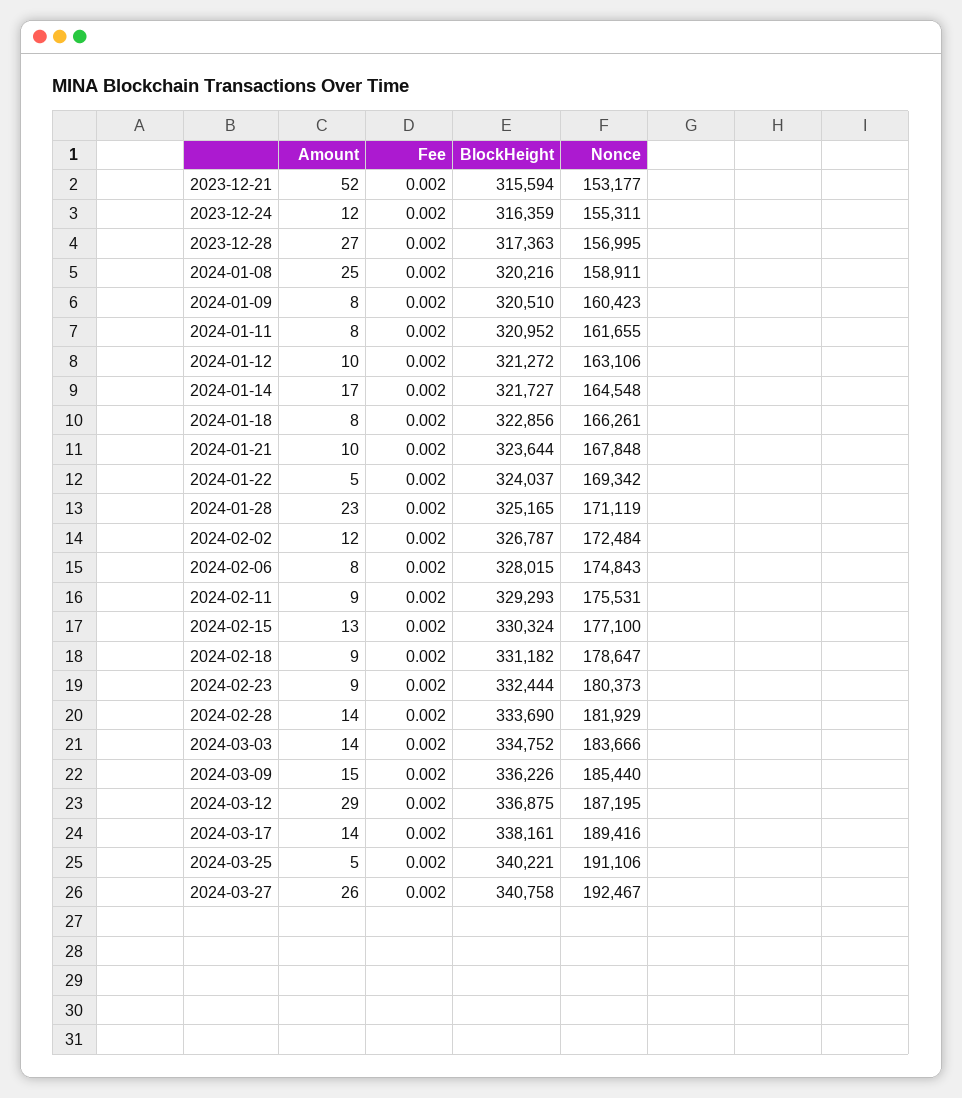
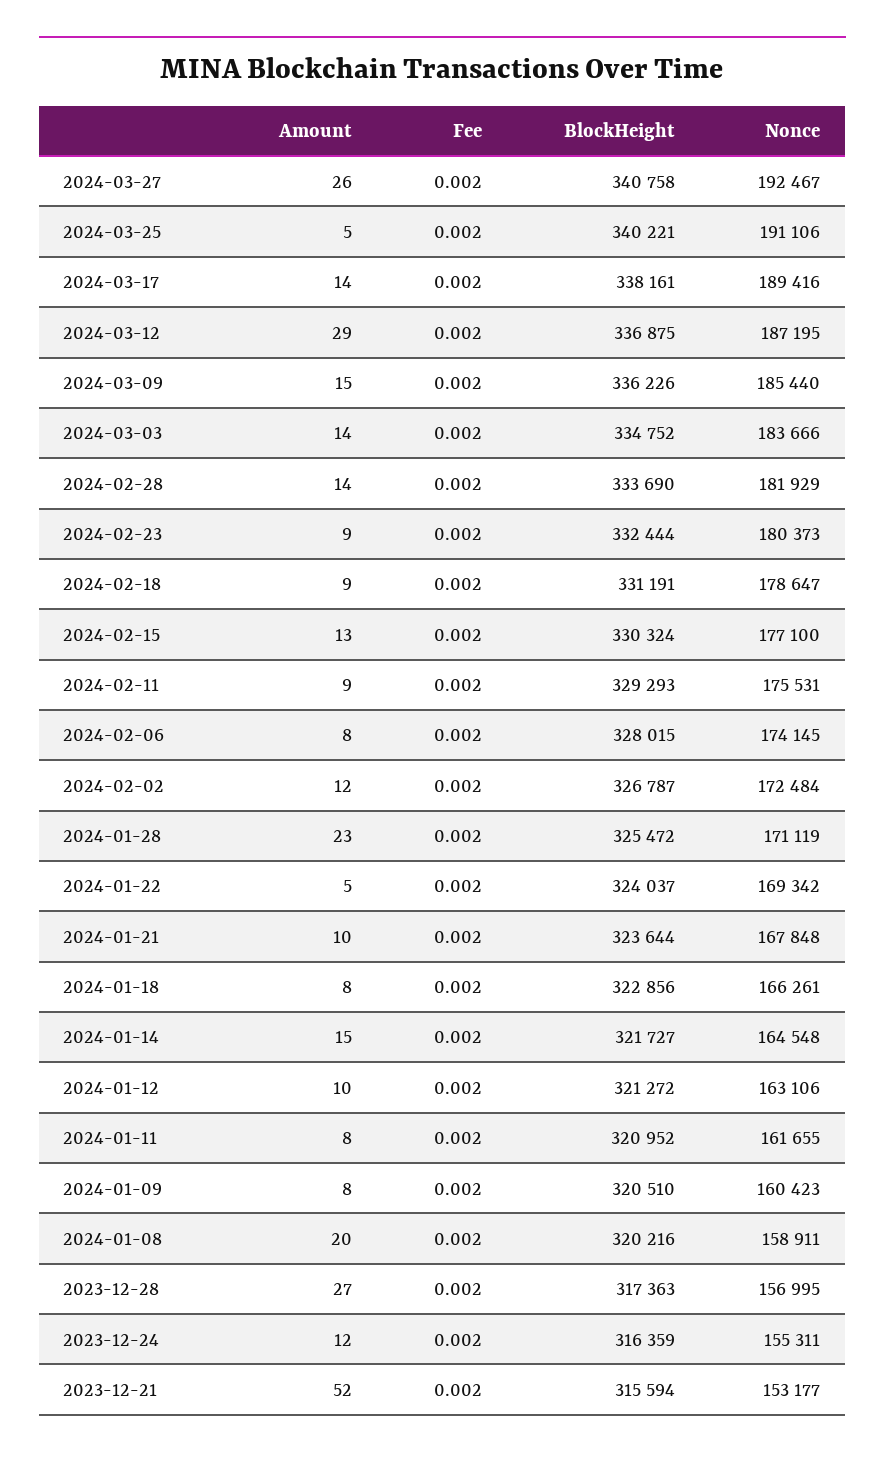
Amount, 2024-01-08: 25 -> 20
Amount, 2024-01-14: 17 -> 15
BlockHeight, 2024-01-28: 325165 -> 325472
Nonce, 2024-02-06: 174843 -> 174145
BlockHeight, 2024-02-18: 331182 -> 331191

